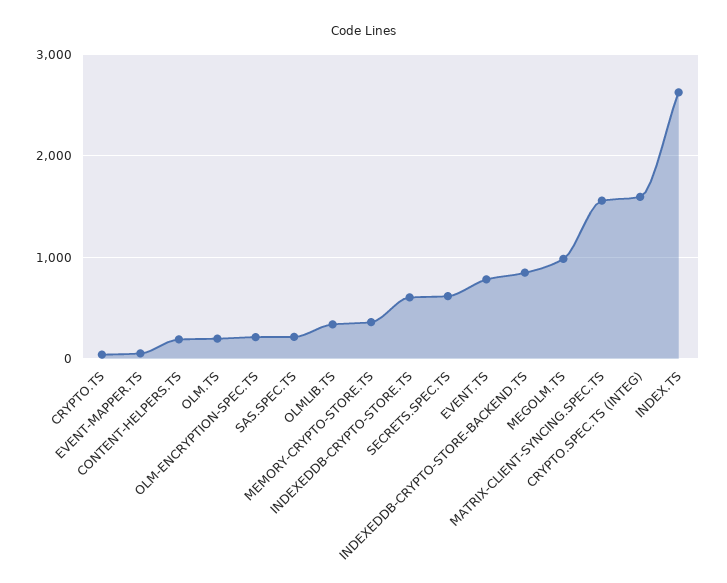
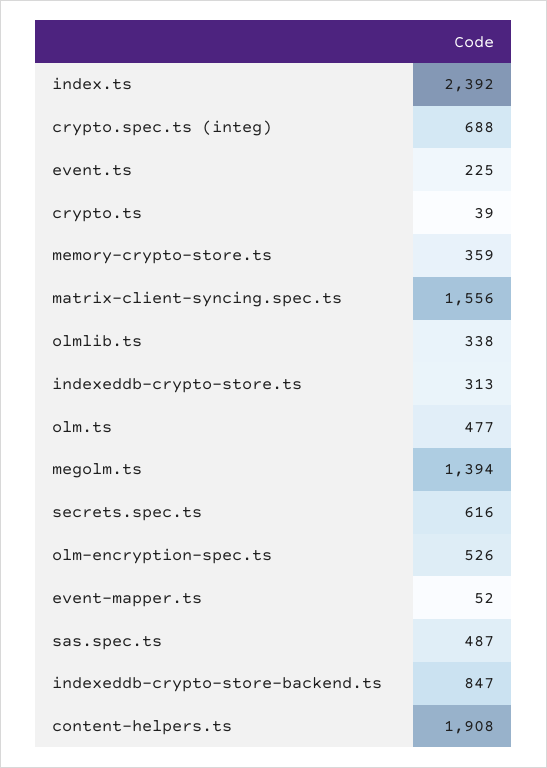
CONTENT-HELPERS.TS: 200 -> 1908
OLM.TS: 200 -> 477
OLM-ENCRYPTION-SPEC.TS: 200 -> 526
SAS.SPEC.TS: 200 -> 487
INDEXEDDB-CRYPTO-STORE.TS: 600 -> 313
EVENT.TS: 800 -> 225
MEGOLM.TS: 1000 -> 1394
CRYPTO.SPEC.TS (INTEG): 1600 -> 688
INDEX.TS: 2600 -> 2392

